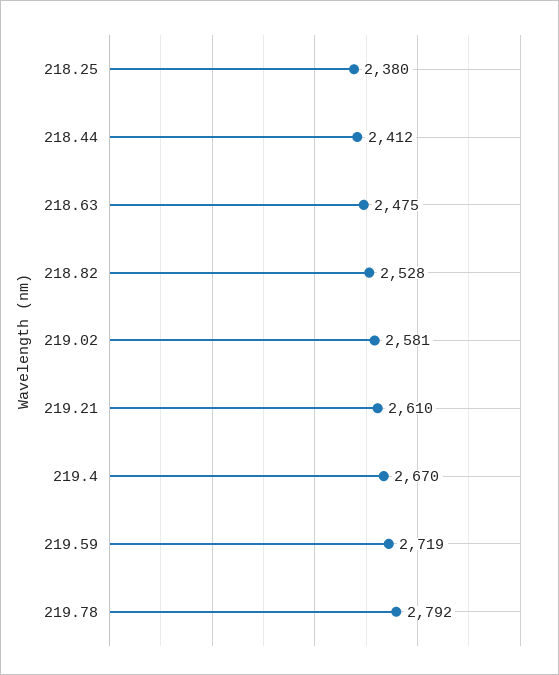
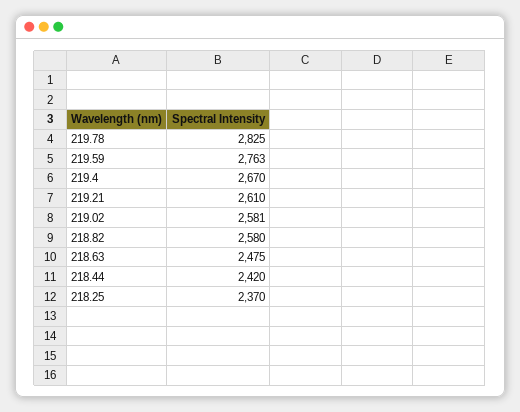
218.25: 2380 -> 2370
218.44: 2412 -> 2420
218.82: 2528 -> 2580
219.59: 2719 -> 2763
219.78: 2792 -> 2825

